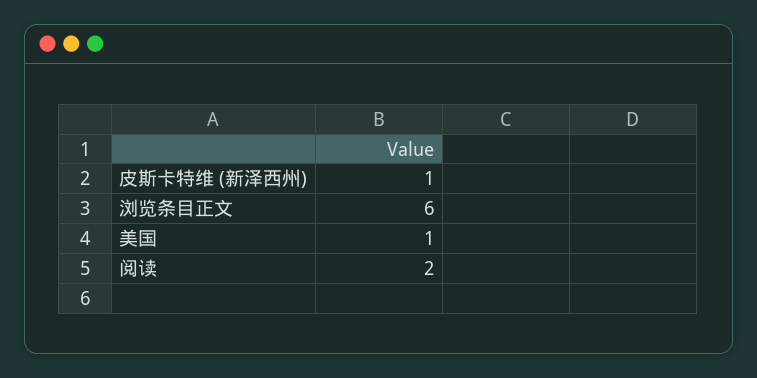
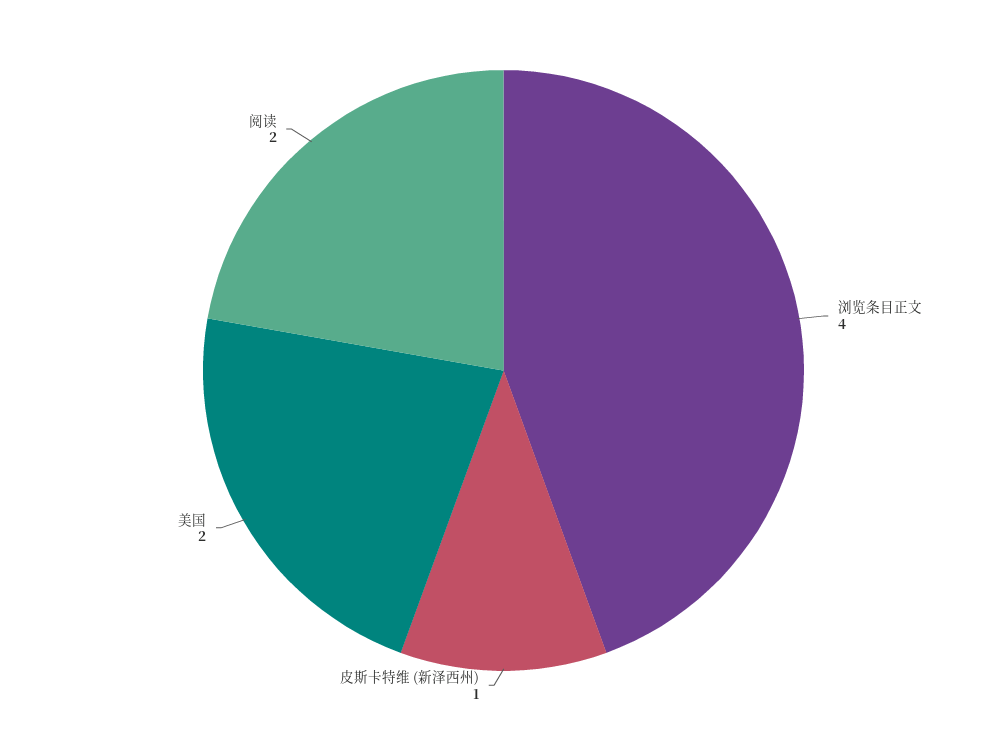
浏览条目正文: 6 -> 4
美国: 1 -> 2

